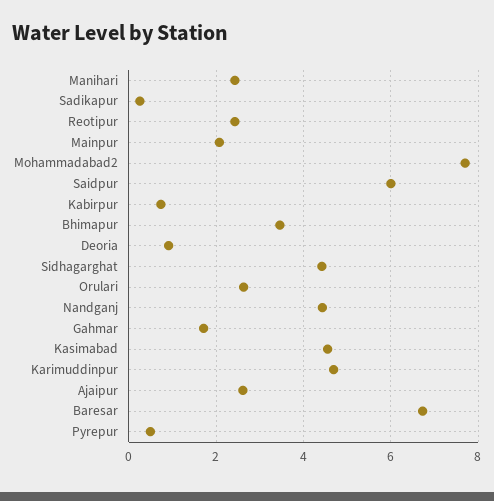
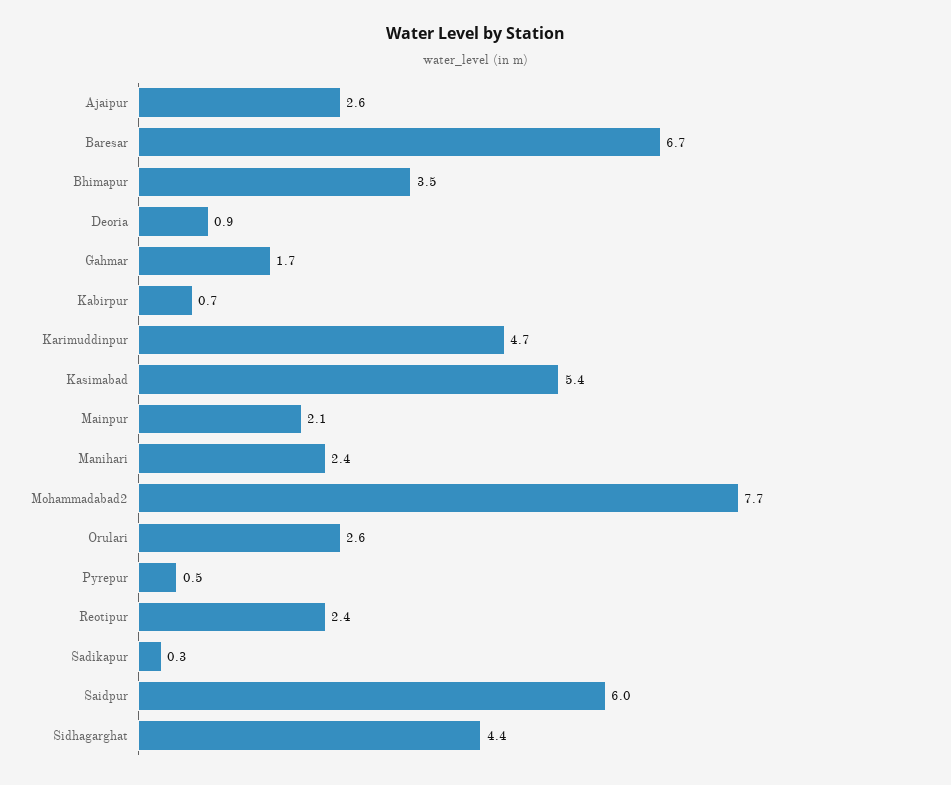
Nandganj: 4.4 -> none
Kasimabad: 4.6 -> 5.4

